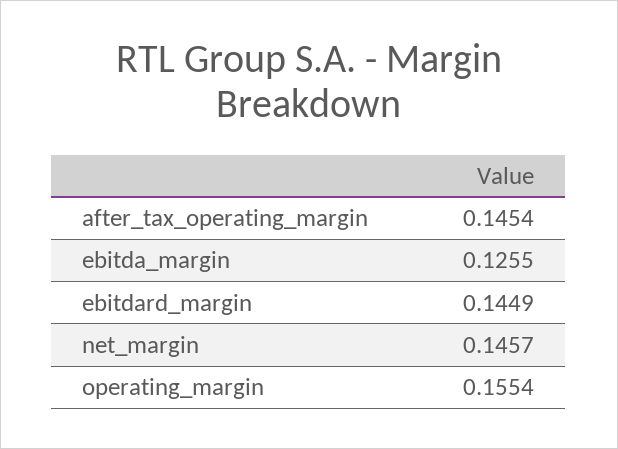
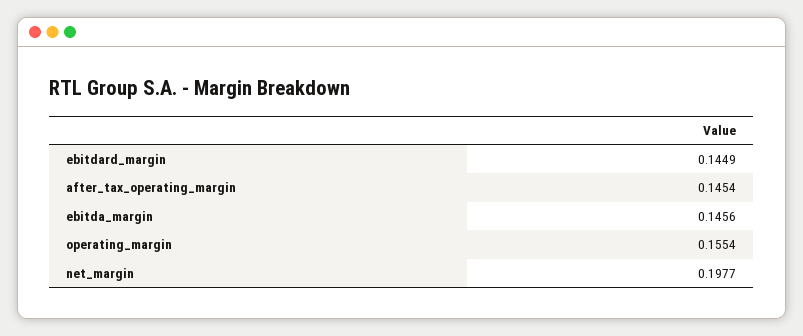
ebitda_margin: 0.1255 -> 0.1456
net_margin: 0.1457 -> 0.1977

